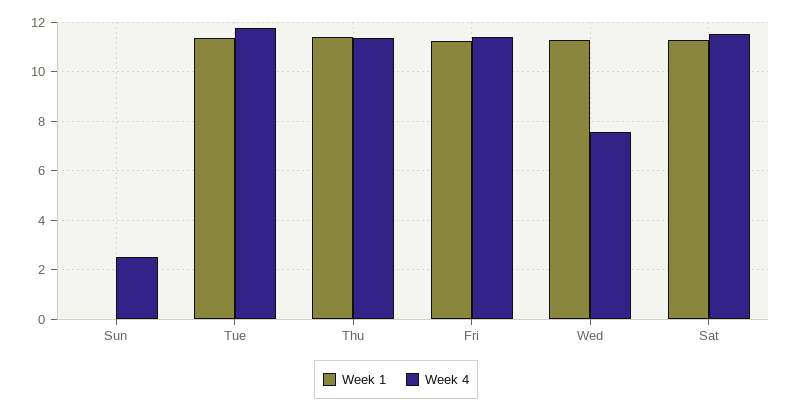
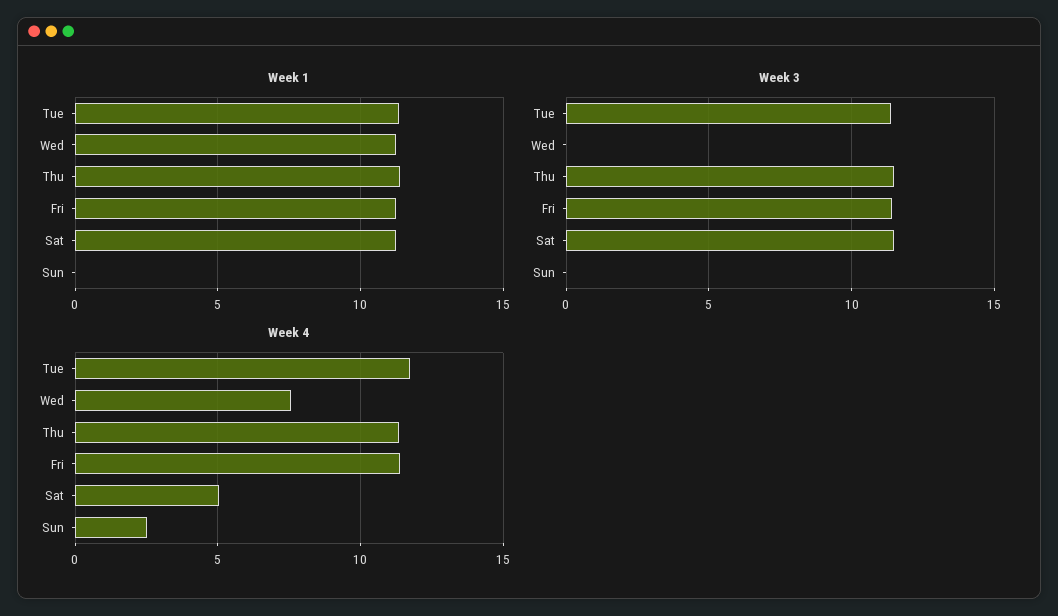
Week 4, Sat: 11.5 -> 5
Week 3, Tue: none -> 11.5
Week 3, Wed: none -> 0
Week 3, Thu: none -> 11.5
Week 3, Fri: none -> 11.5
Week 3, Sat: none -> 11.5
Week 3, Sun: none -> 0

